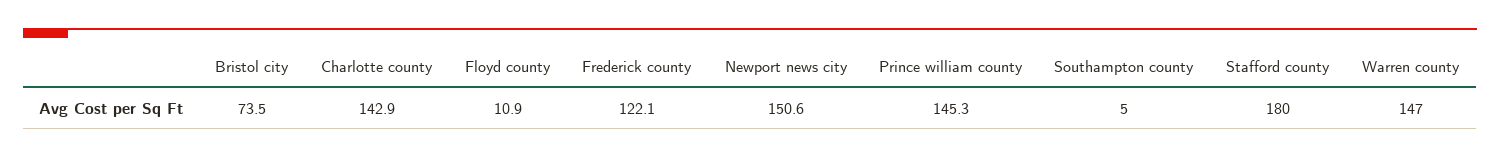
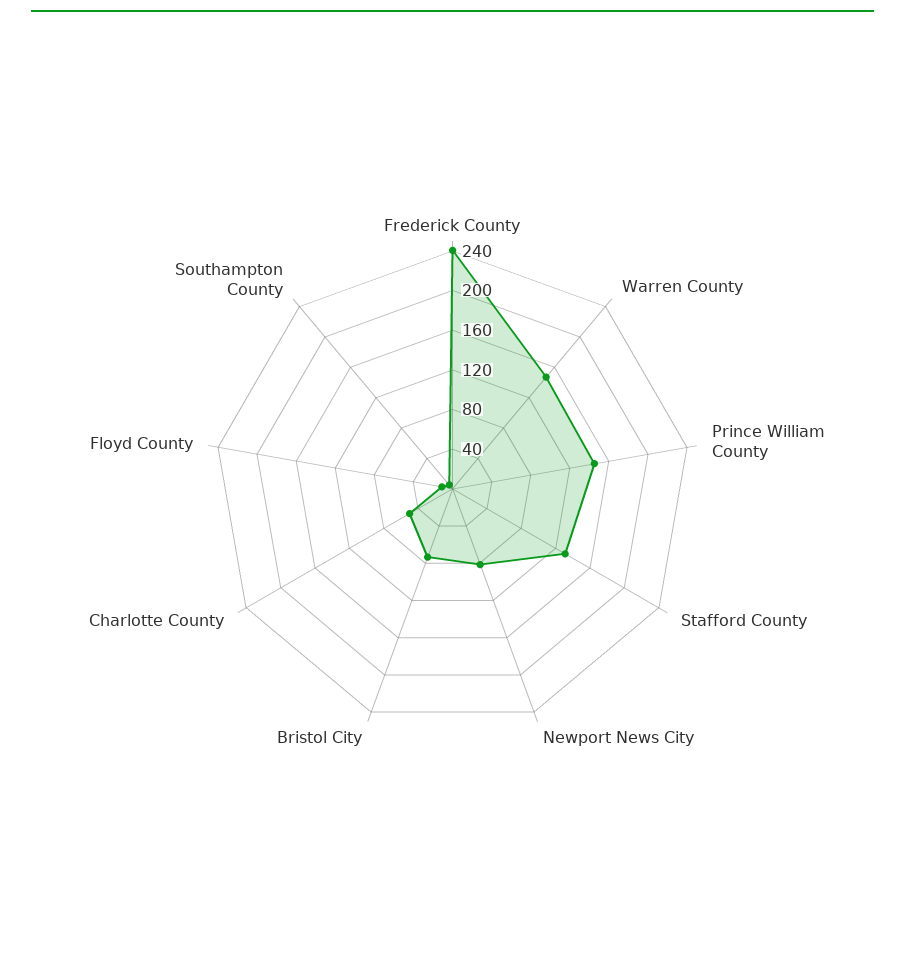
Charlotte county: 142.9 -> 50
Frederick county: 122.1 -> 240
Newport news city: 150.6 -> 80
Stafford county: 180 -> 130

